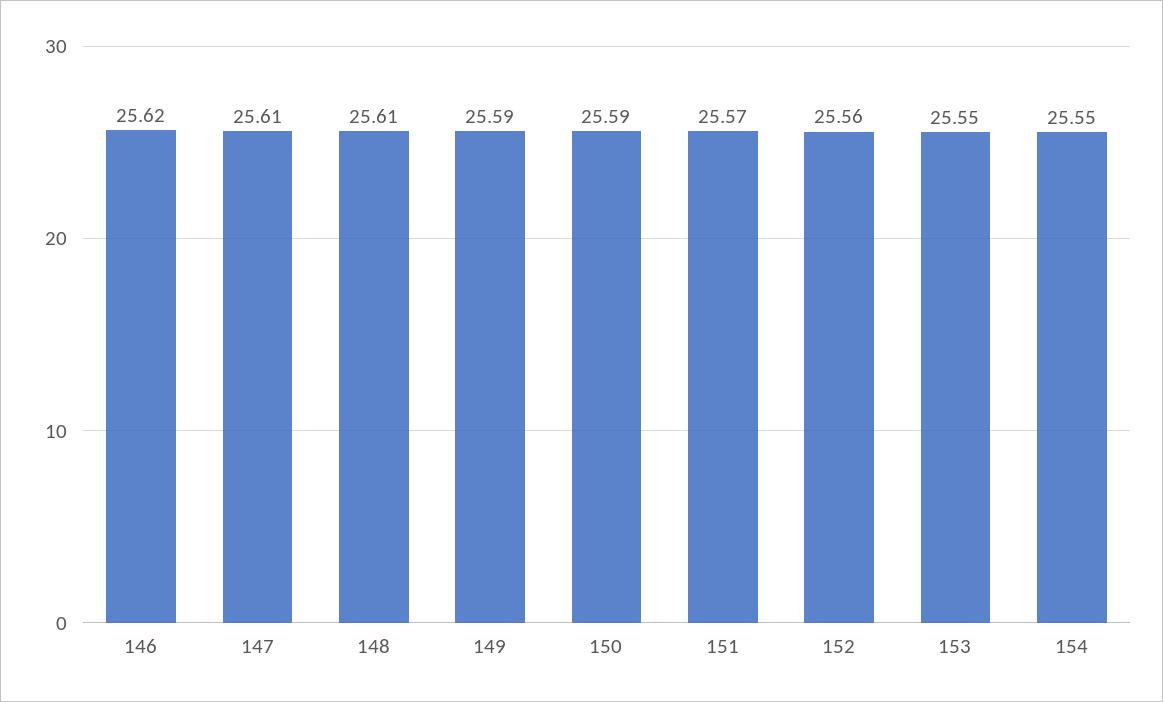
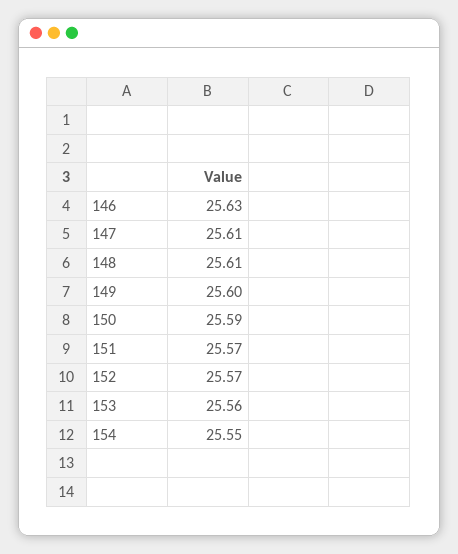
146: 25.62 -> 25.63
149: 25.59 -> 25.6
152: 25.56 -> 25.57
153: 25.55 -> 25.56

